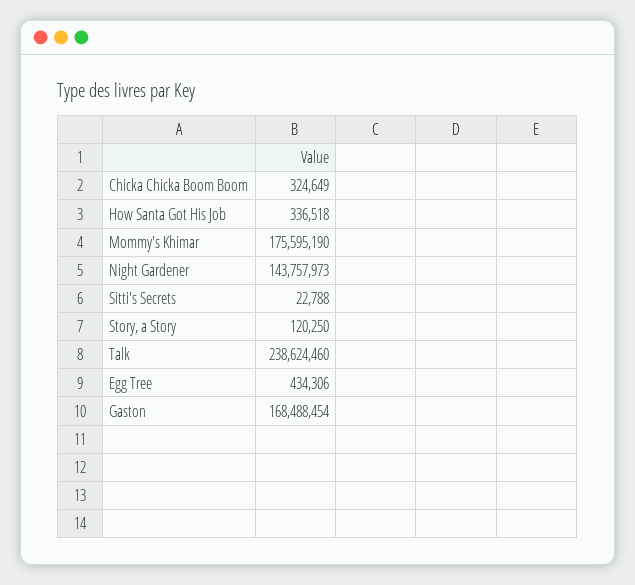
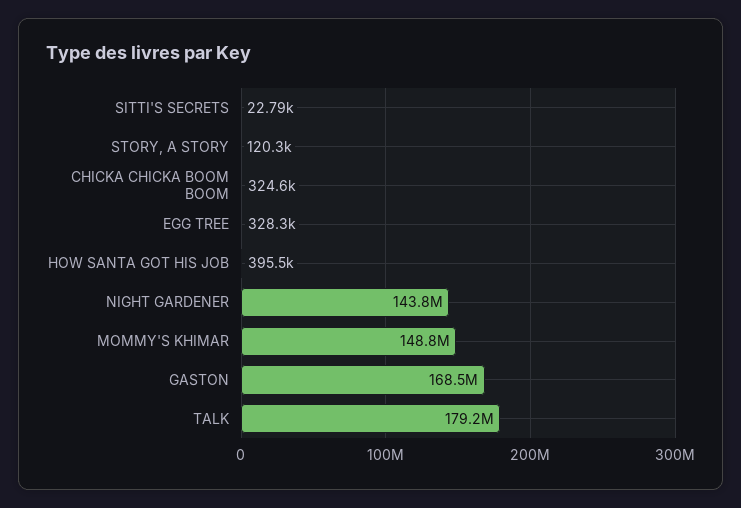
How Santa Got His Job: 336518 -> 395500
Mommy's Khimar: 175595190 -> 148800000
Talk: 238624460 -> 179200000
Egg Tree: 434306 -> 328300

